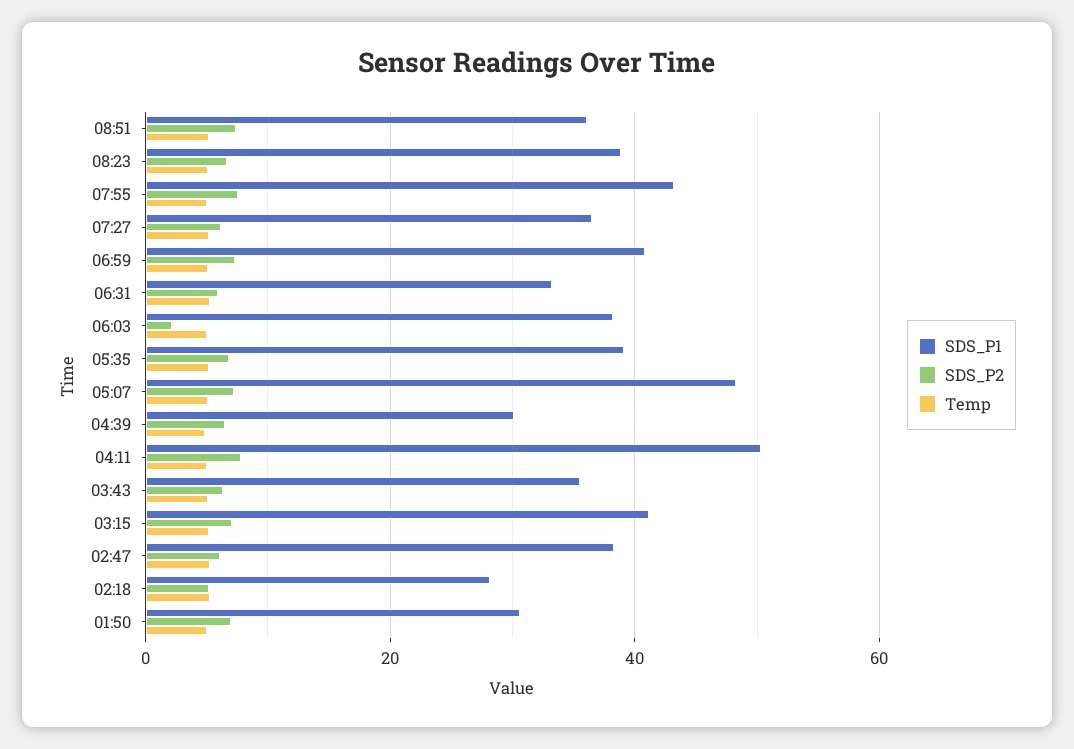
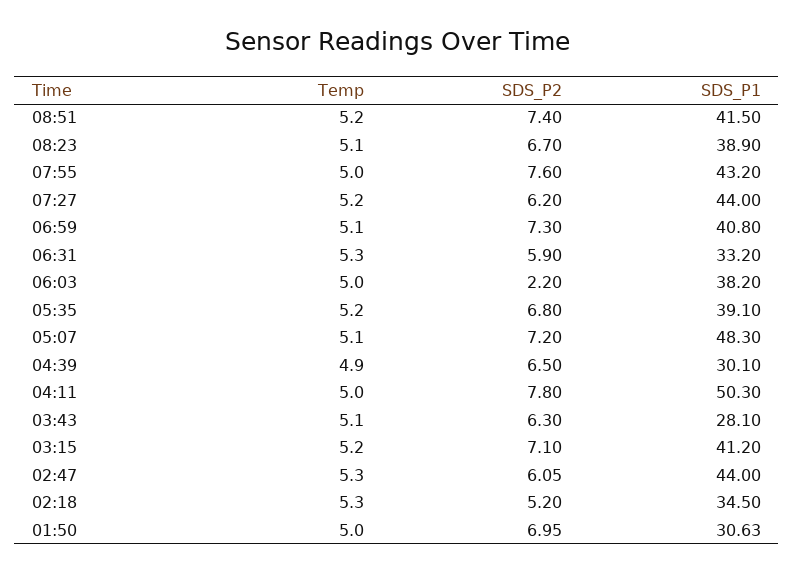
SDS_P1, 08:51: 36 -> 41.5
SDS_P1, 07:27: 36 -> 44
SDS_P1, 03:43: 36 -> 28.1
SDS_P1, 02:47: 38 -> 44
SDS_P1, 02:18: 28 -> 34.5

